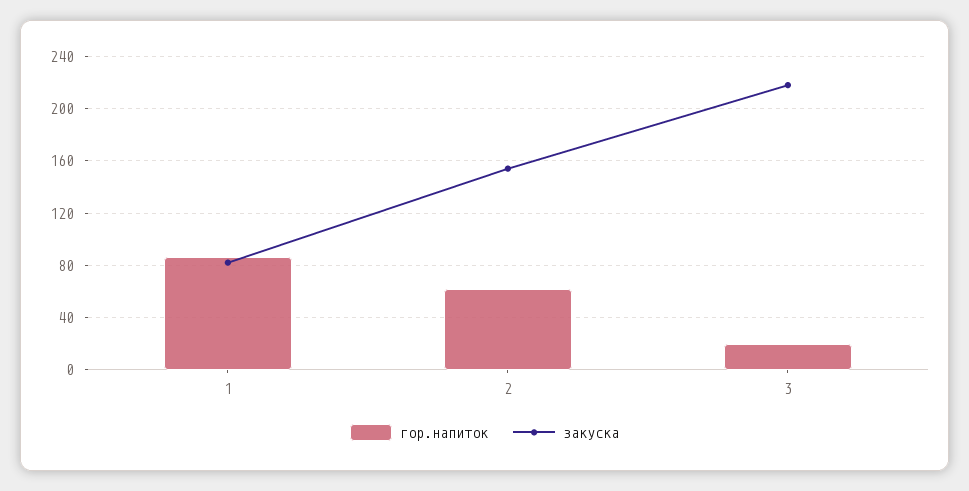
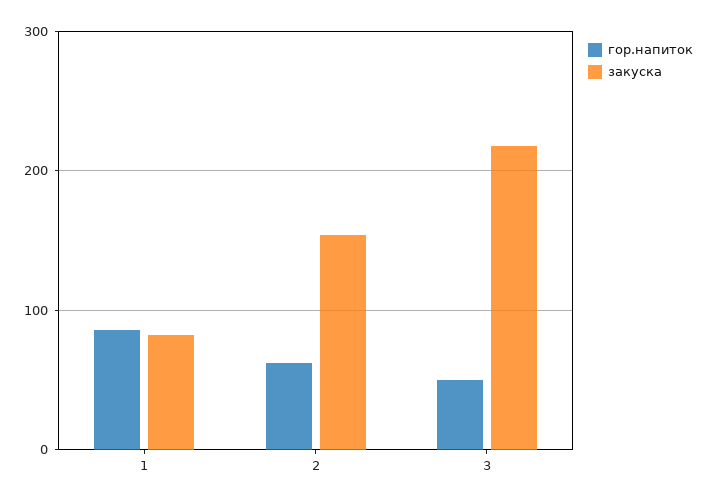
гор.напиток, 3: 20 -> 50

